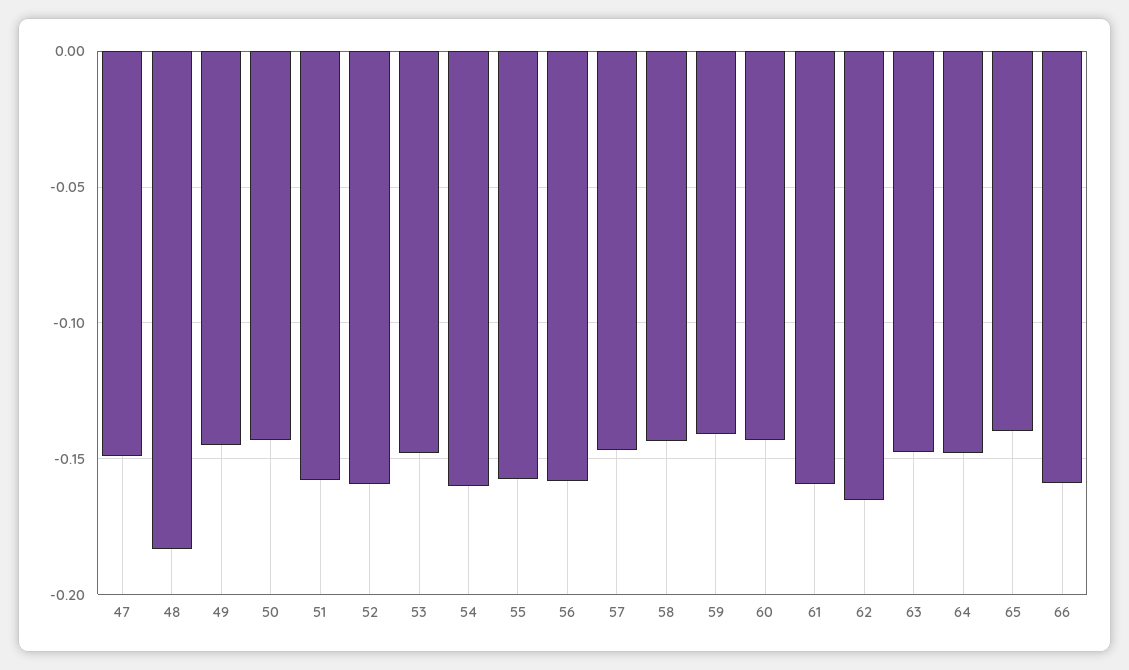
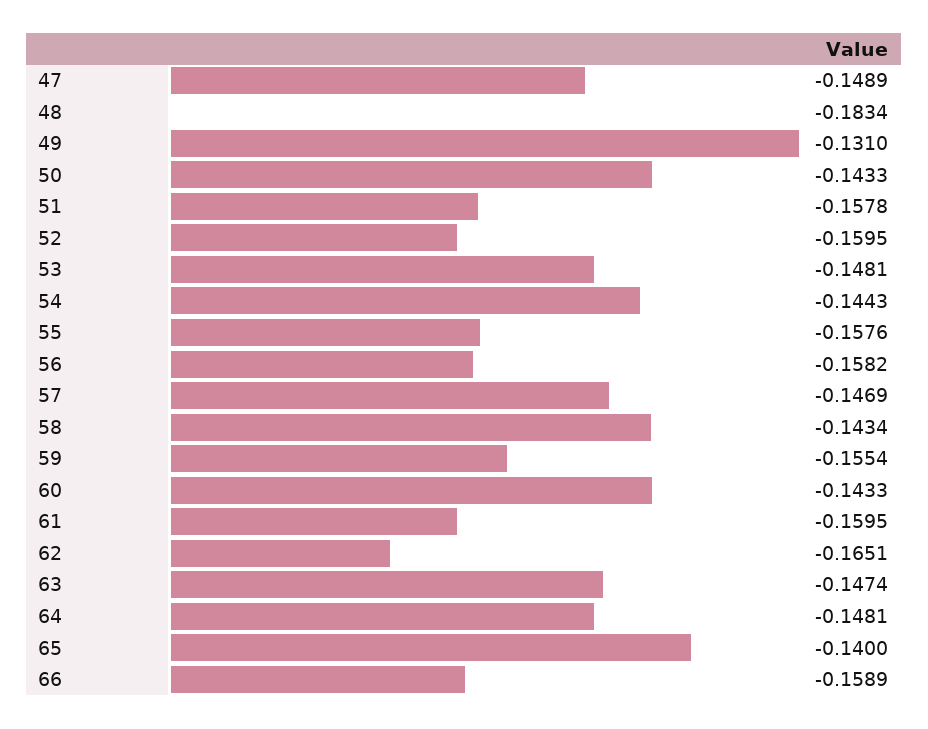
49: -0.145 -> -0.131
54: -0.16 -> -0.1443
59: -0.14 -> -0.1554

